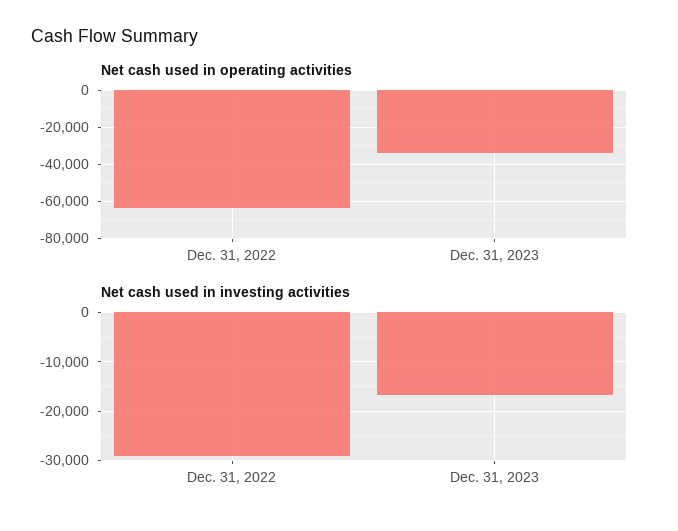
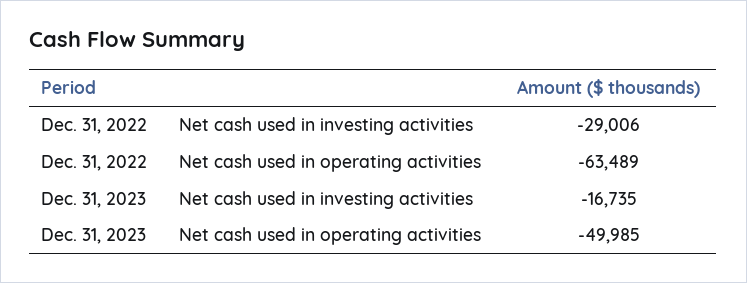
Net cash used in operating activities, Dec. 31, 2023: -35000 -> -49985

